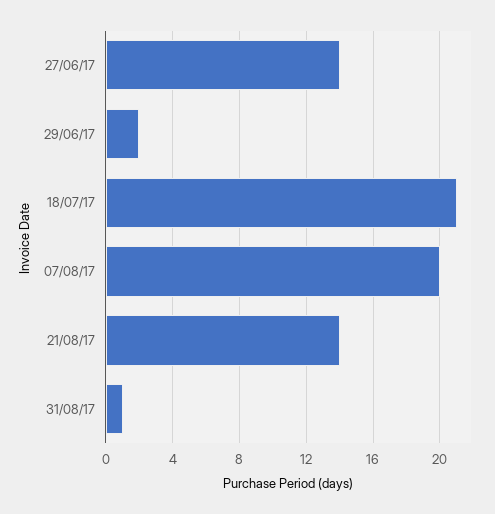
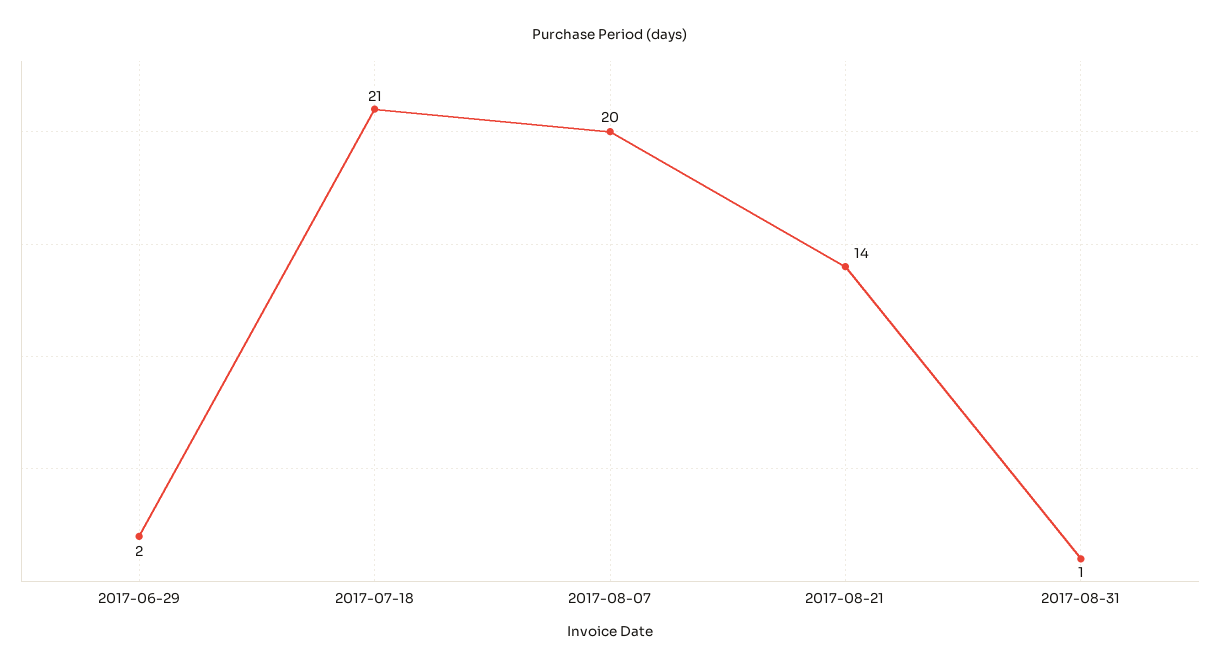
27/06/17: 14 -> none

